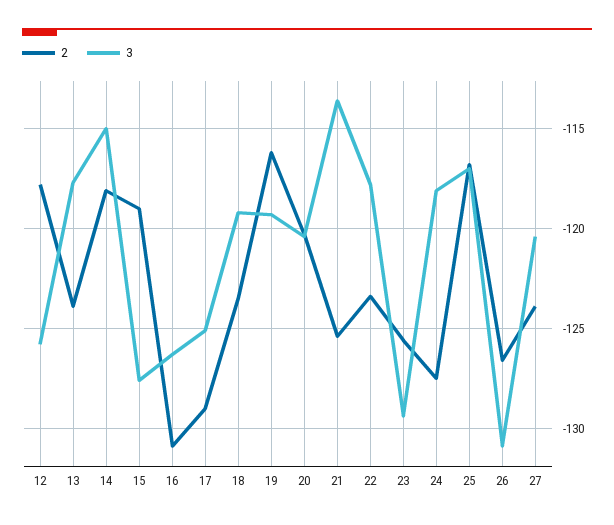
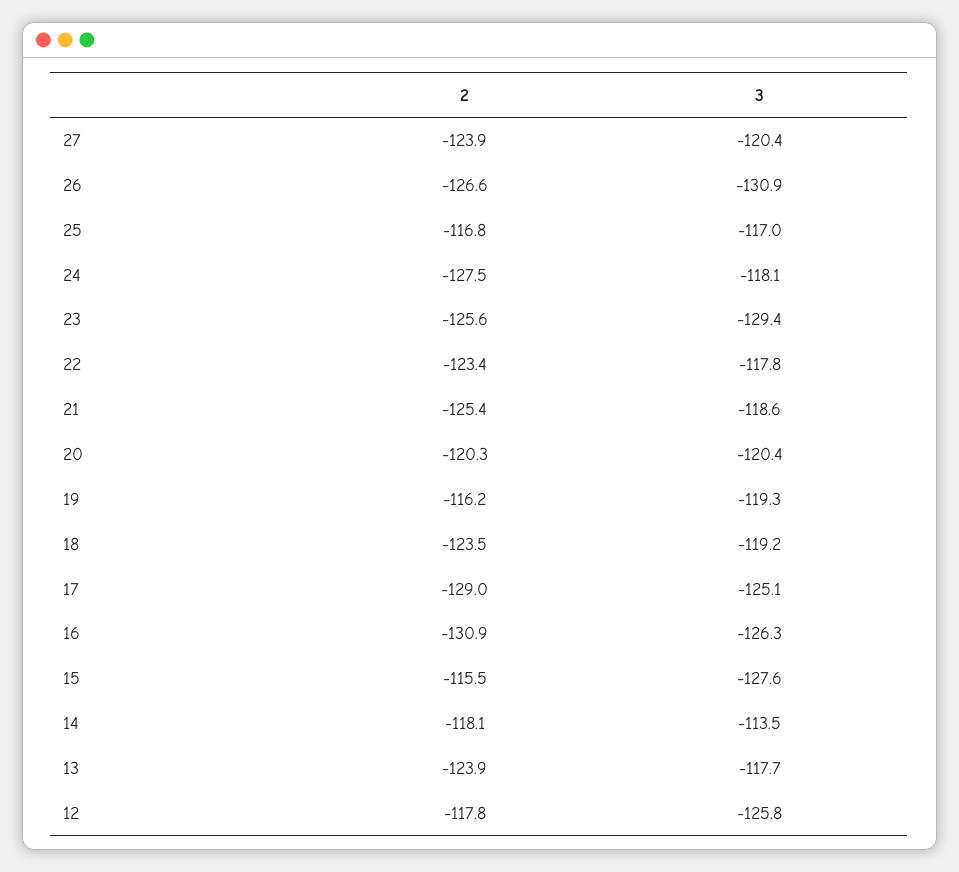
3, 14: -115 -> -113.5
2, 15: -119 -> -115.5
3, 21: -113.5 -> -118.6

